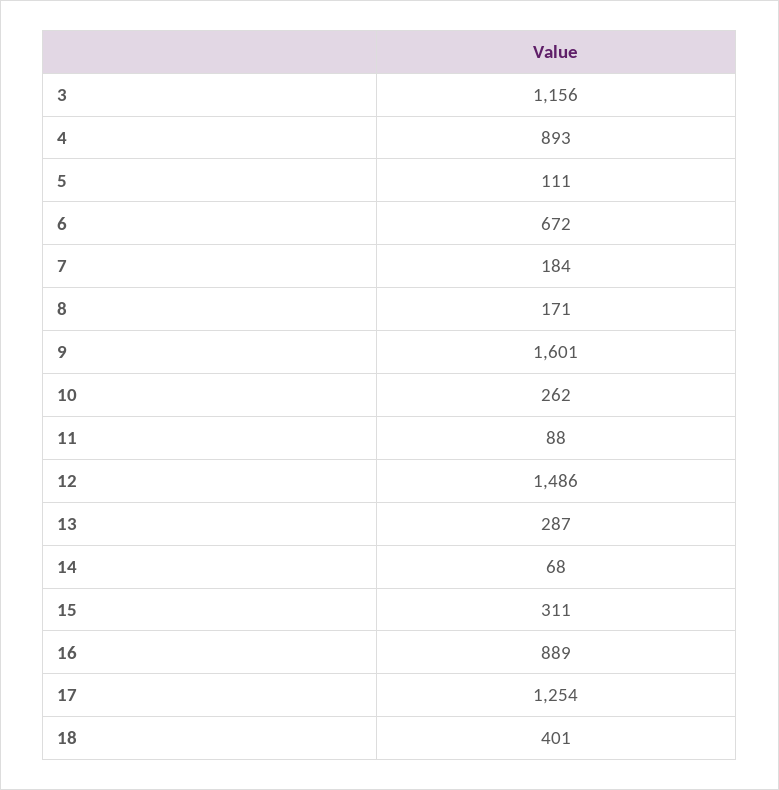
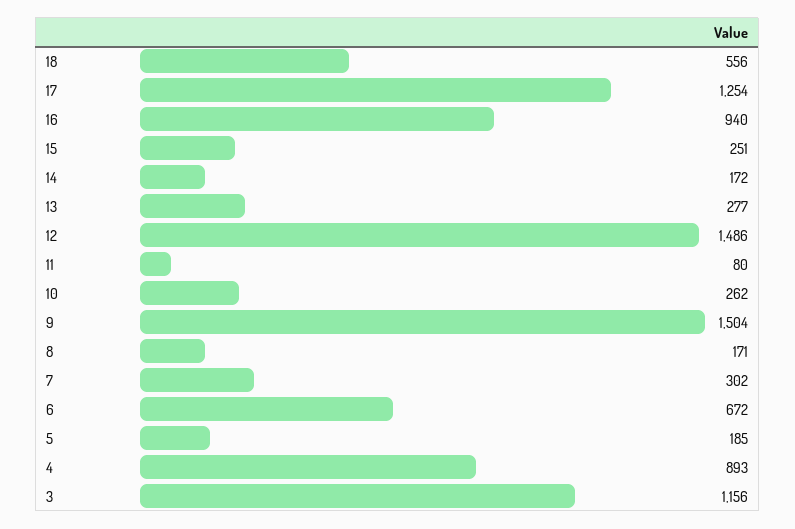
5: 111 -> 185
7: 184 -> 302
9: 1601 -> 1504
11: 88 -> 80
13: 287 -> 277
14: 68 -> 172
15: 311 -> 251
16: 889 -> 940
18: 401 -> 556

